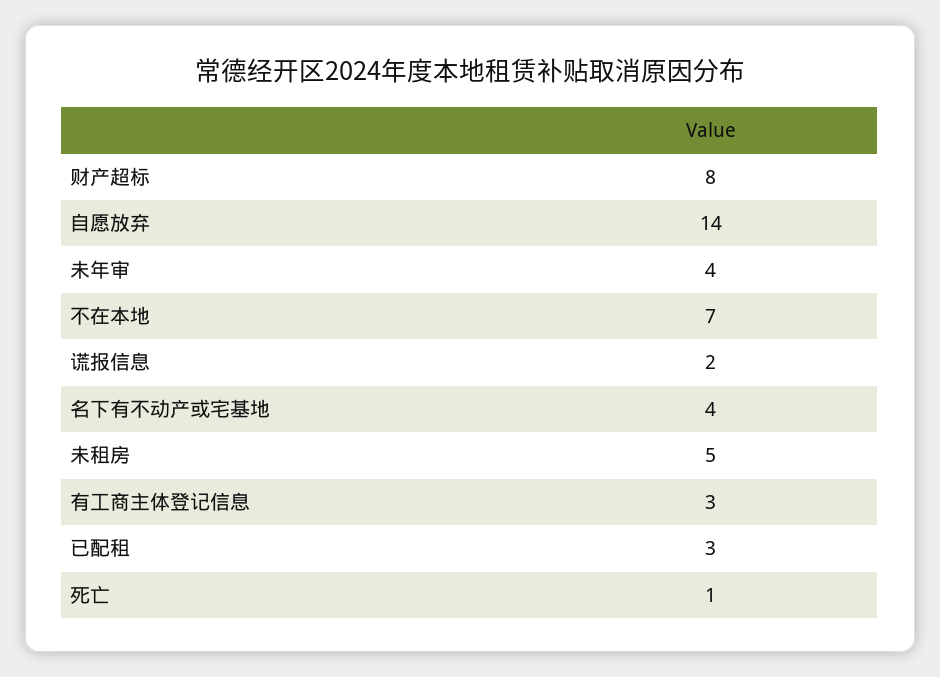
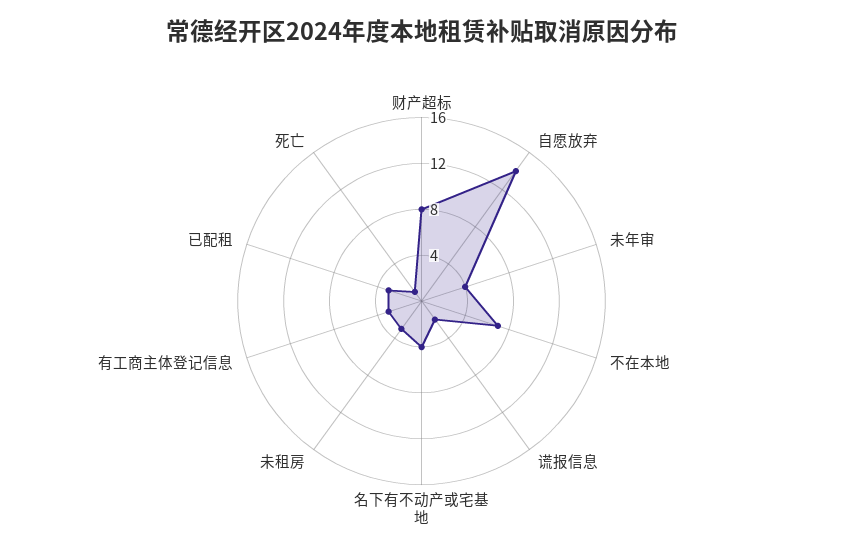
未租房: 5 -> 3

